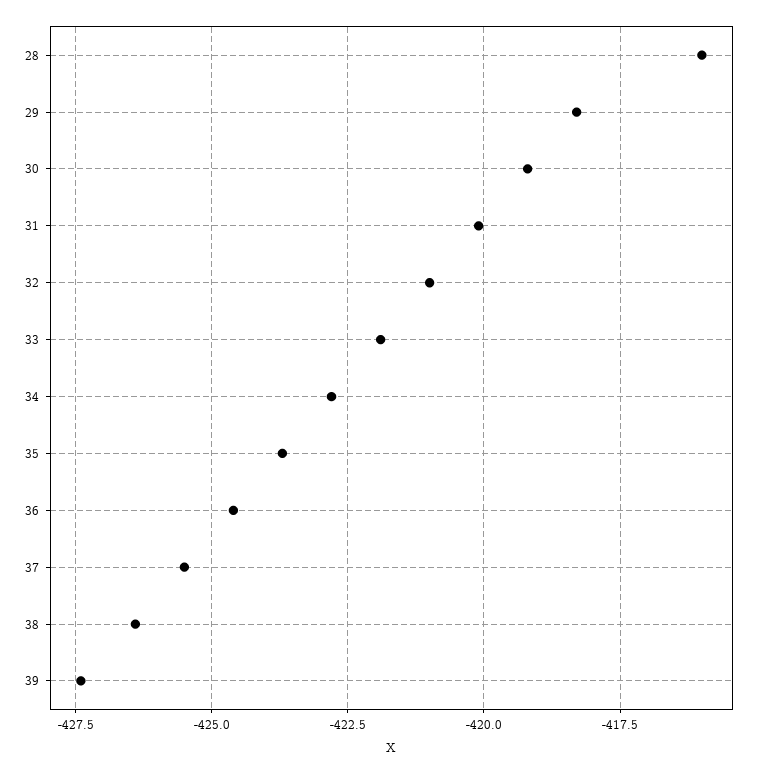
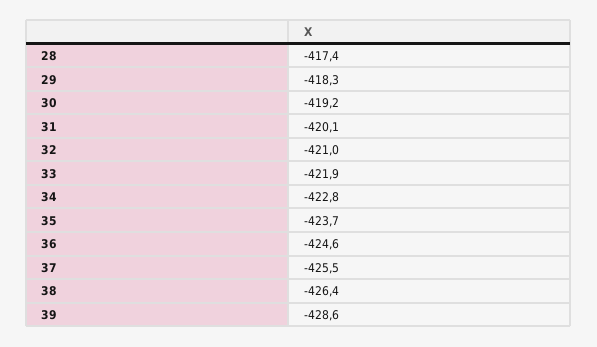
28: -416 -> -417.4
39: -427.5 -> -428.6

